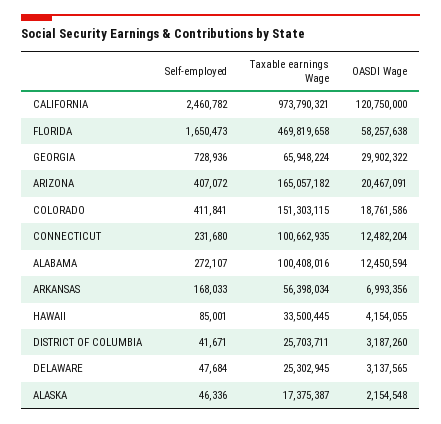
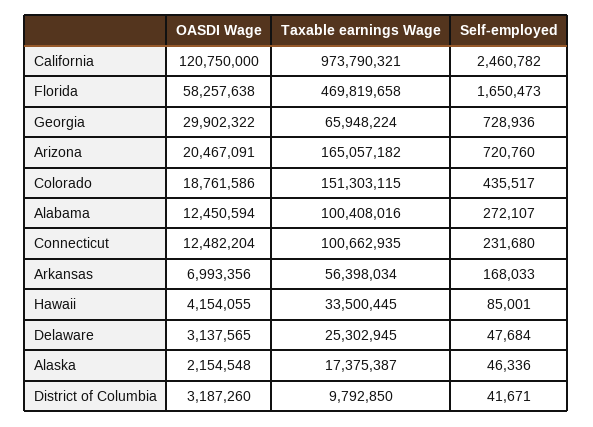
Self-employed, ARIZONA: 407072 -> 720760
Self-employed, COLORADO: 411841 -> 435517
Taxable earnings Wage, DISTRICT OF COLUMBIA: 25703711 -> 9792850

